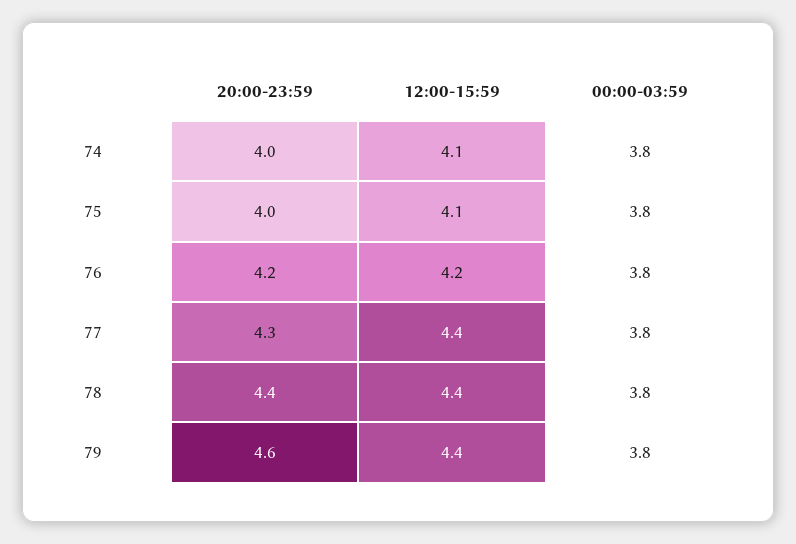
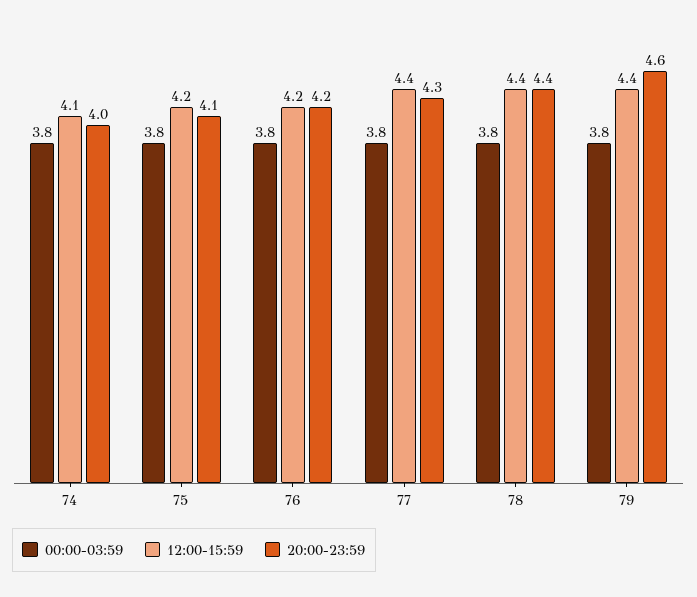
20:00-23:59, 75: 4 -> 4.1
12:00-15:59, 75: 4.1 -> 4.2

